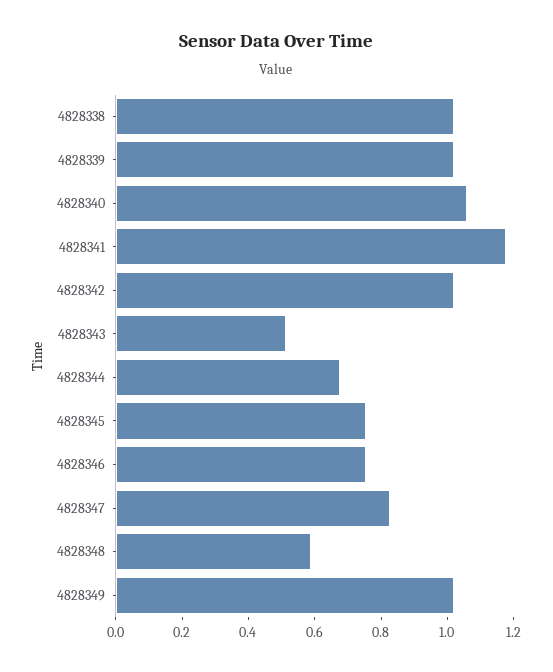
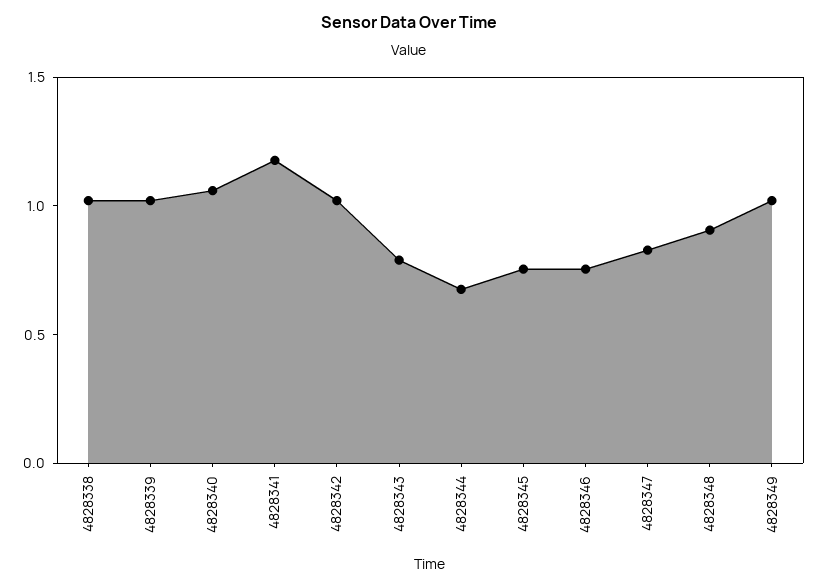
4828343: 0.5 -> 0.8
4828348: 0.6 -> 0.9

